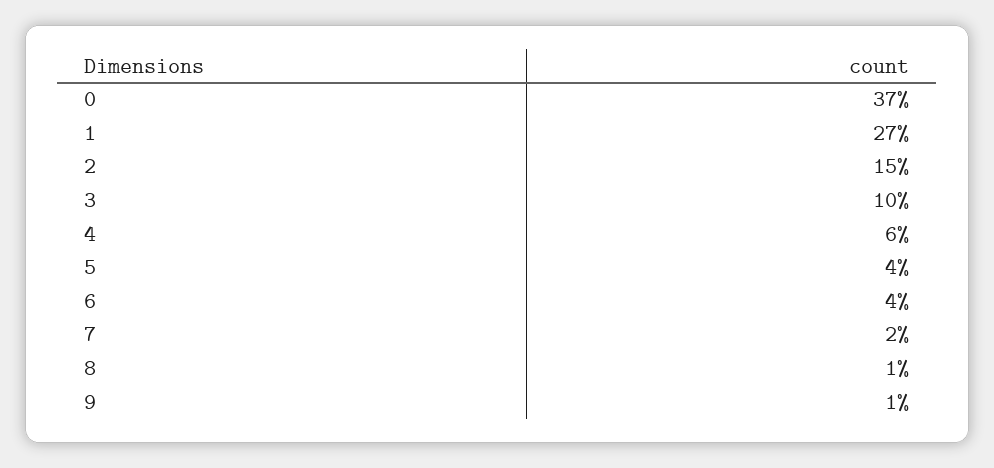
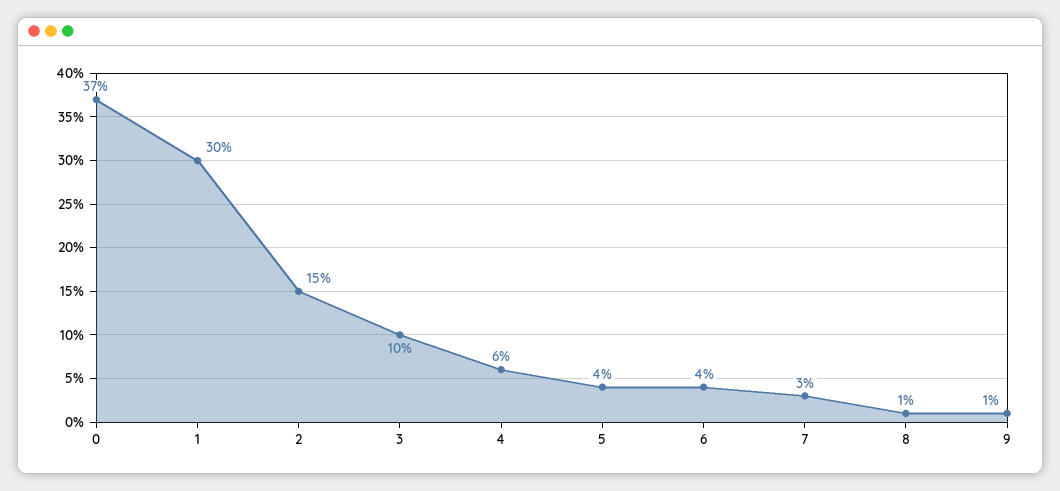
1: 27 -> 30
7: 2 -> 3

